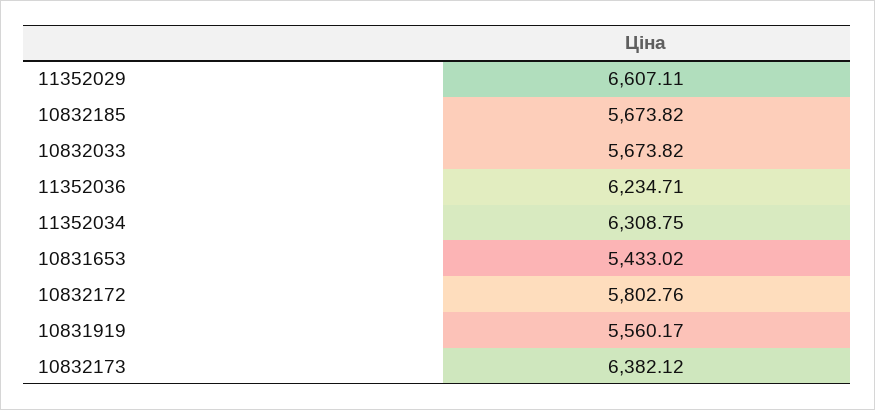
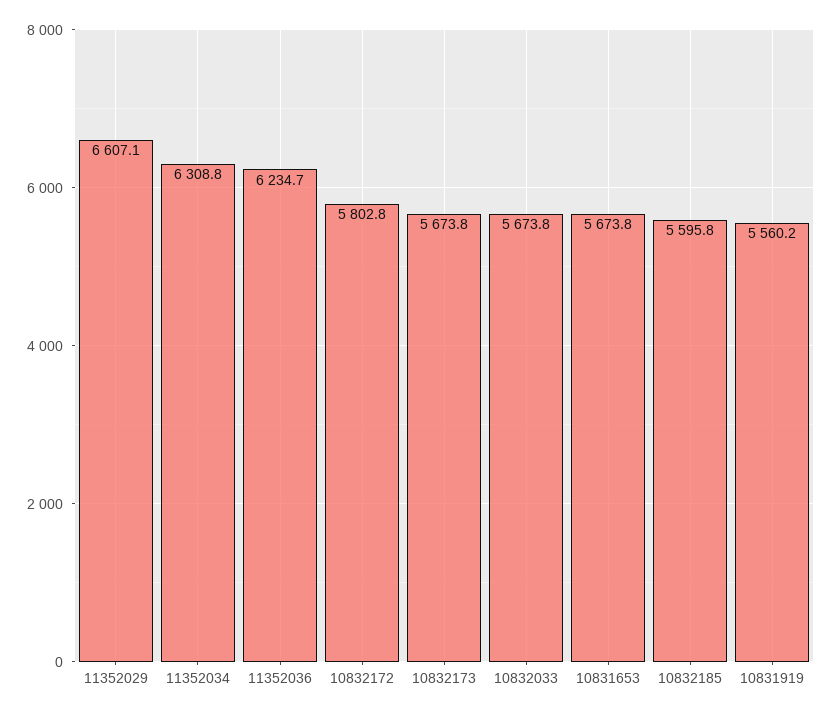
10832185: 5673.82 -> 5595.8
10831653: 5433.02 -> 5673.8
10832173: 6382.12 -> 5673.8

